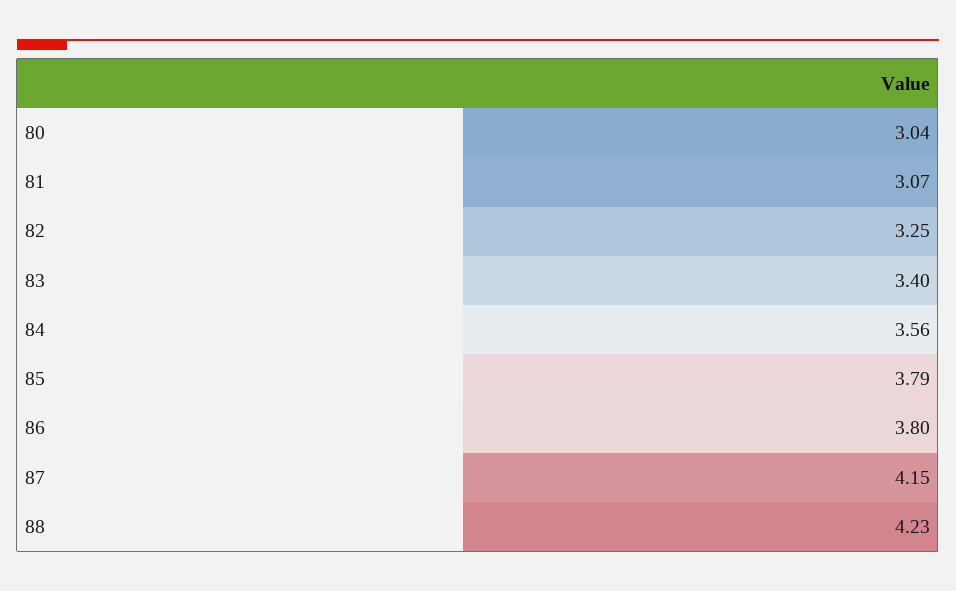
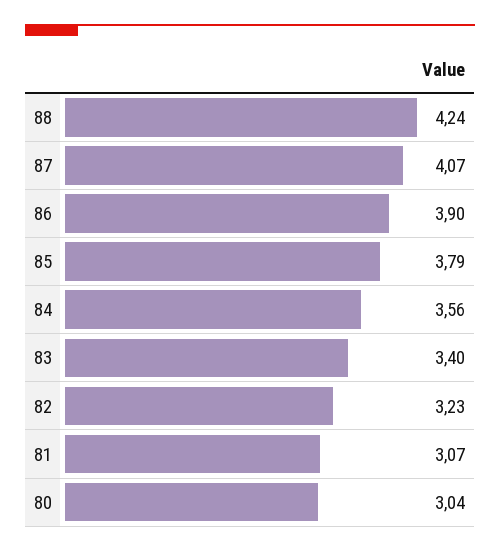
82: 3.25 -> 3.23
86: 3.8 -> 3.9
87: 4.15 -> 4.07
88: 4.23 -> 4.24

